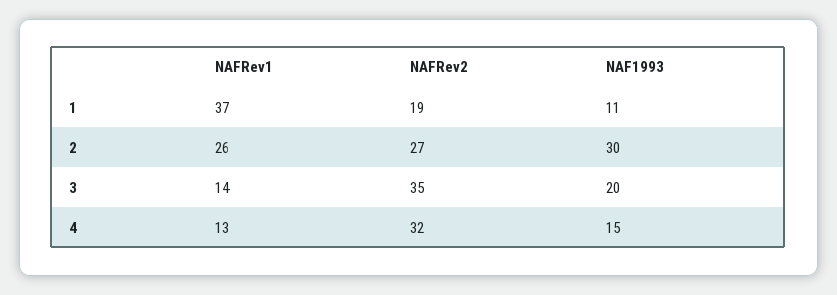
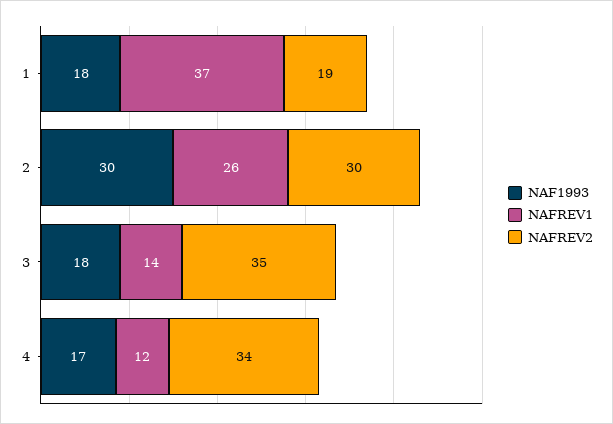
NAF1993, 1: 11 -> 18
NAFRev2, 2: 27 -> 30
NAF1993, 3: 20 -> 18
NAFRev1, 4: 13 -> 12
NAFRev2, 4: 32 -> 34
NAF1993, 4: 15 -> 17

